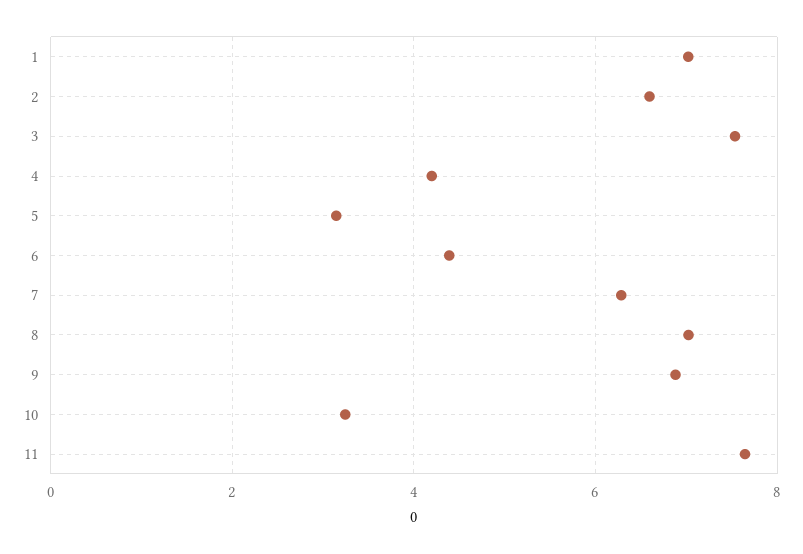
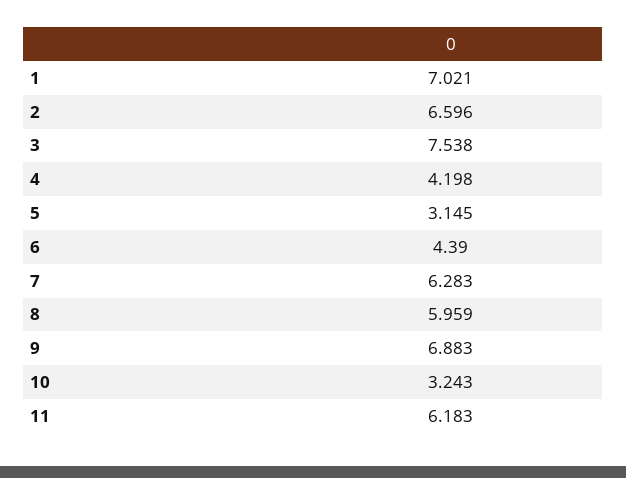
8: 7 -> 5.959
11: 7.6 -> 6.183

